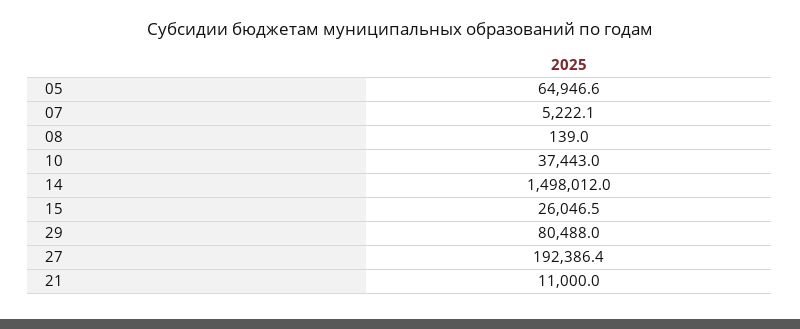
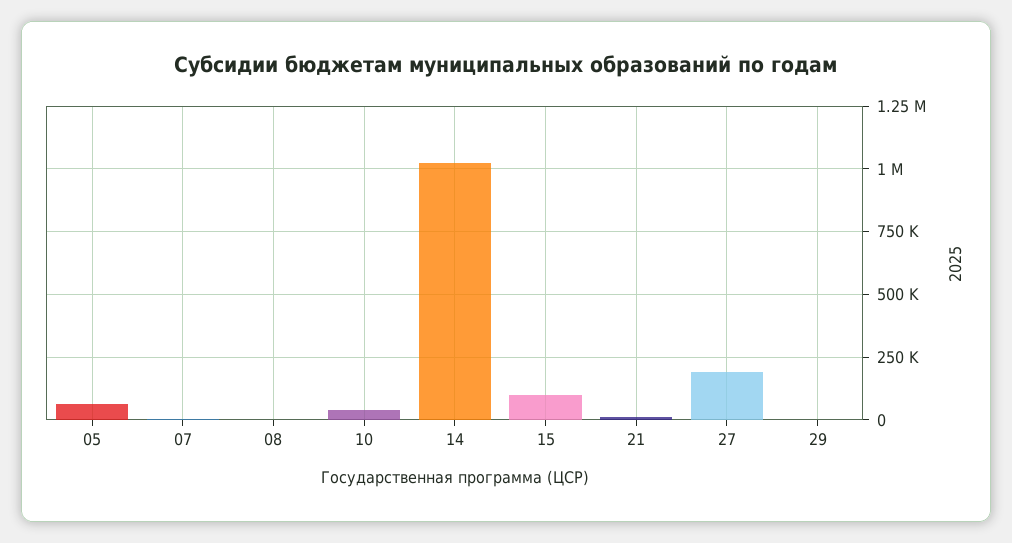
14: 1498012 -> 1025000
15: 26046.5 -> 100000
29: 80488 -> 0

